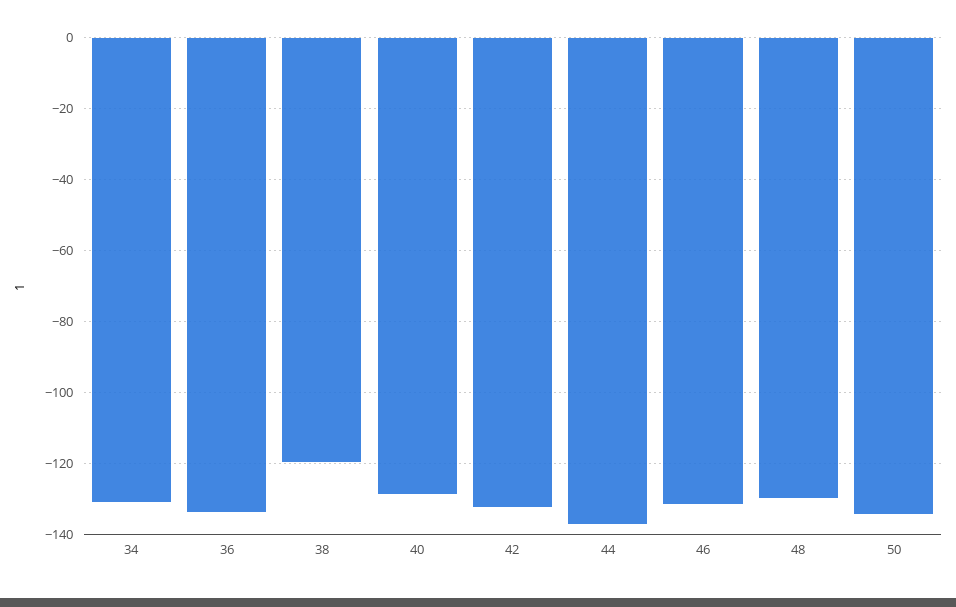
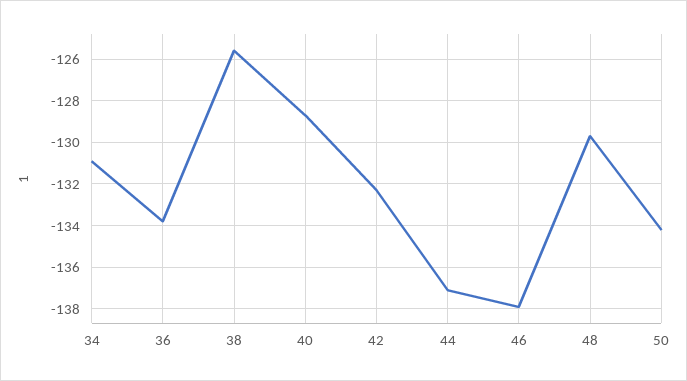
38: -120 -> -125.5
46: -132 -> -138

